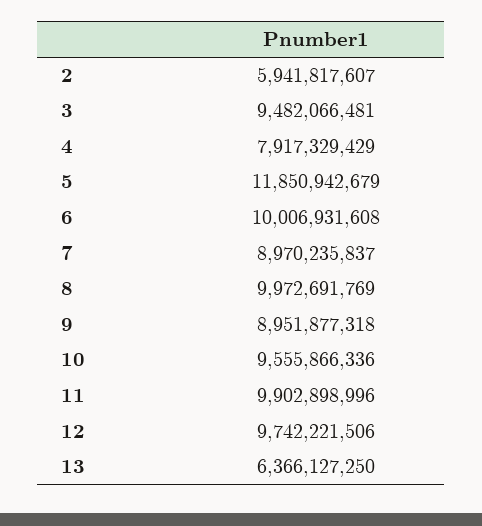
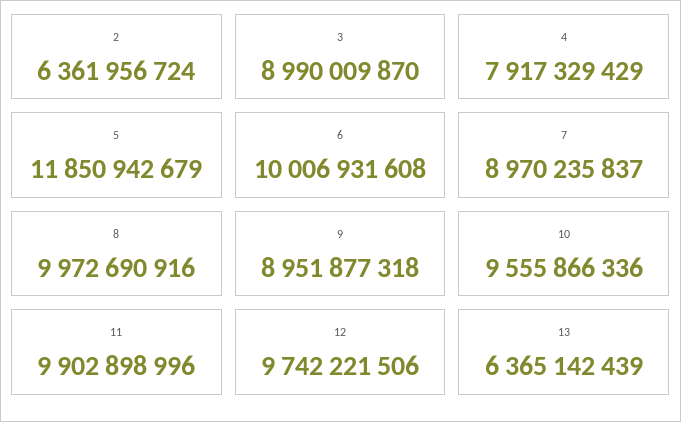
2: 5941817607 -> 6361956724
3: 9482066481 -> 8990009870
8: 9972691769 -> 9972690916
13: 6366127250 -> 6365142439

